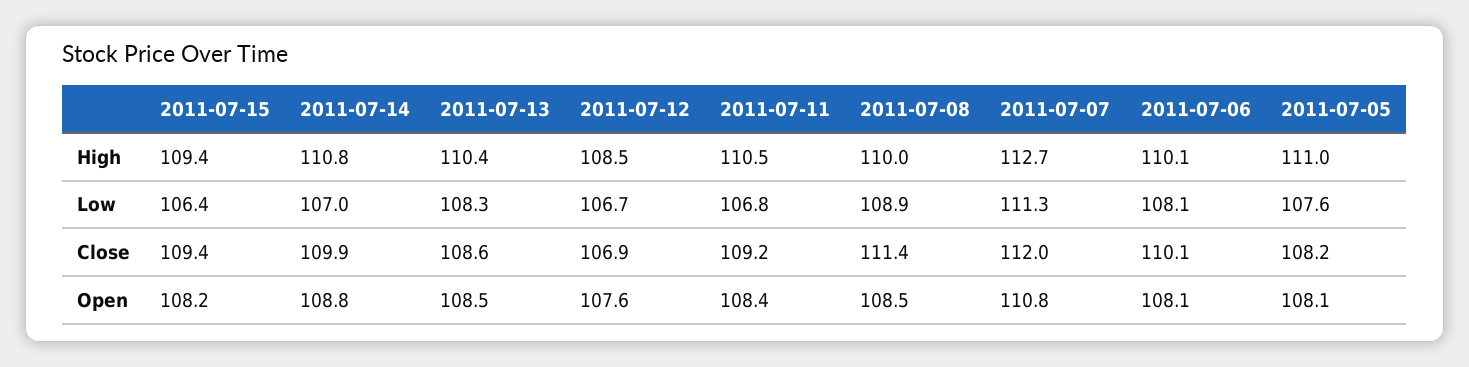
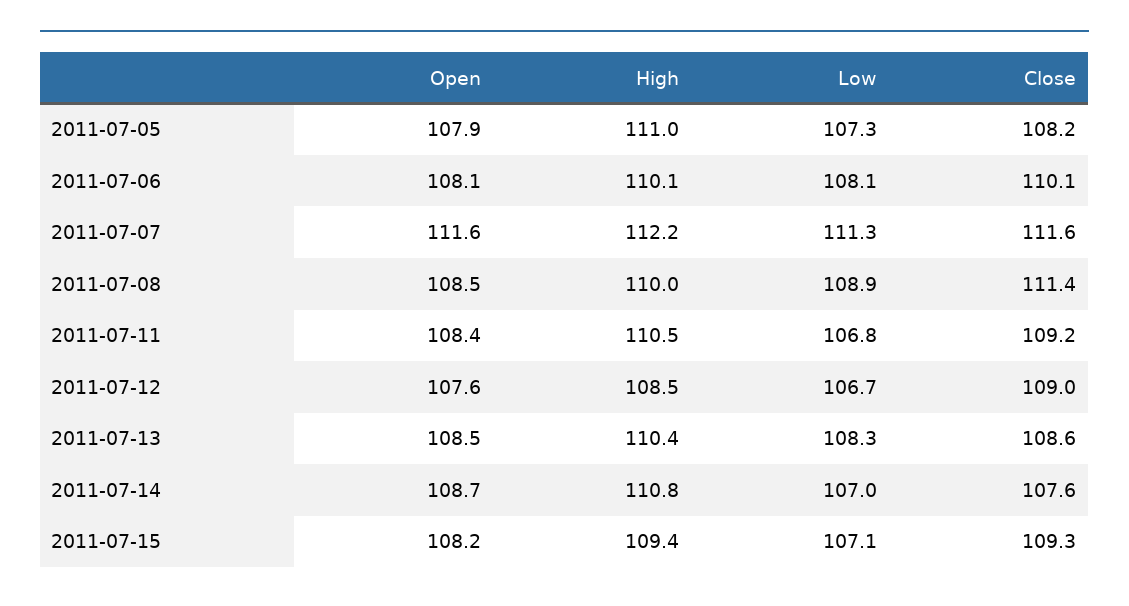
2011-07-07, High: 112.7 -> 112.2
2011-07-15, Low: 106.4 -> 107.1
2011-07-05, Low: 107.6 -> 107.3
2011-07-15, Close: 109.4 -> 109.3
2011-07-14, Close: 109.9 -> 107.6
2011-07-12, Close: 106.9 -> 109
2011-07-07, Close: 112 -> 111.6
2011-07-14, Open: 108.8 -> 108.7
2011-07-07, Open: 110.8 -> 111.6
2011-07-05, Open: 108.1 -> 107.9

